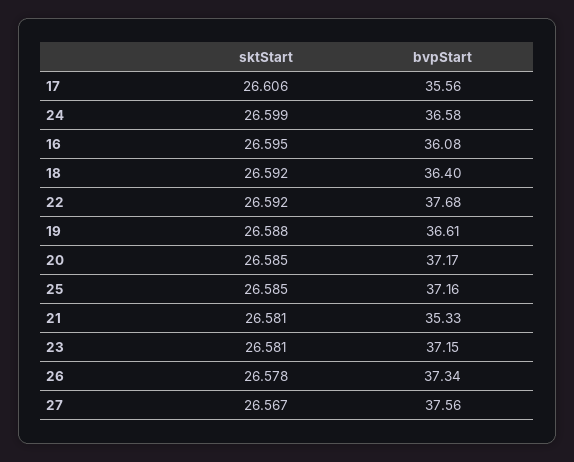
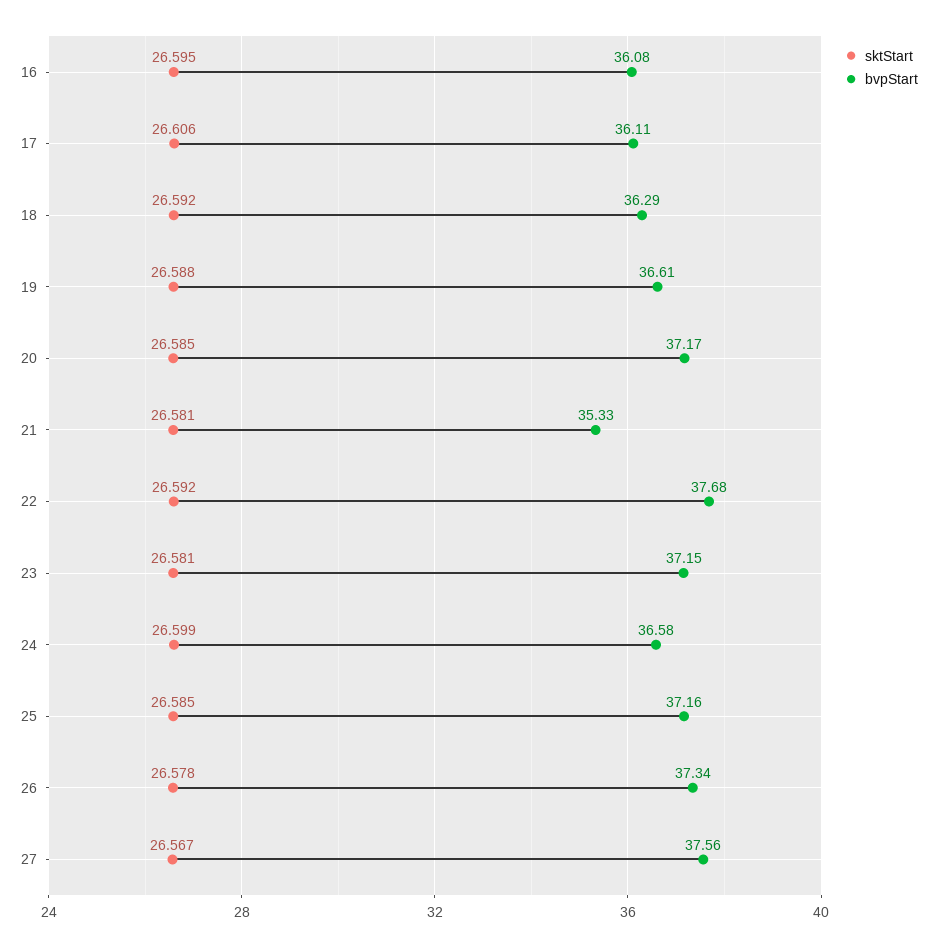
bvpStart, 17: 35.56 -> 36.11
bvpStart, 18: 36.4 -> 36.29

